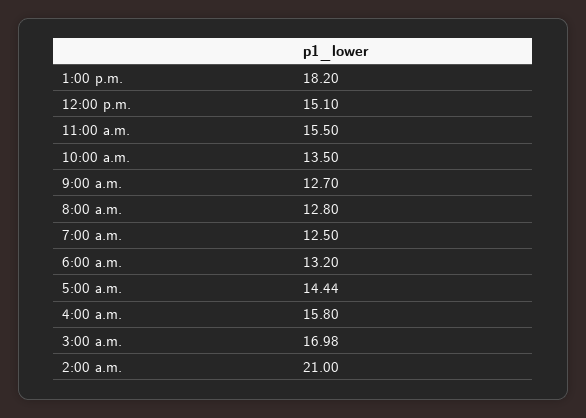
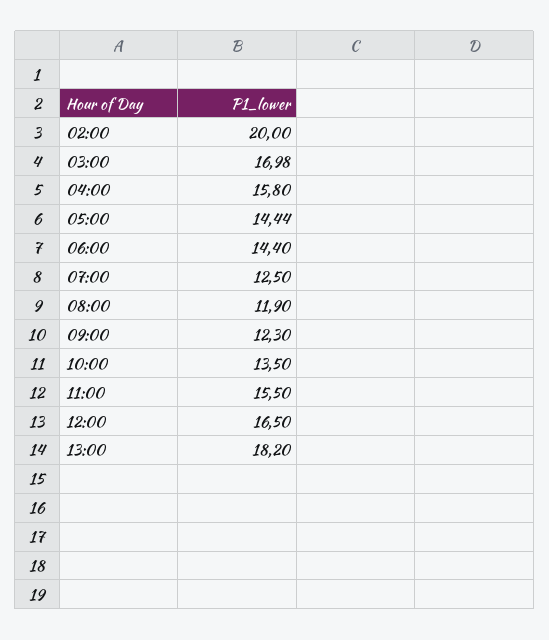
12:00 p.m.: 15.1 -> 16.5
9:00 a.m.: 12.7 -> 12.3
8:00 a.m.: 12.8 -> 11.9
6:00 a.m.: 13.2 -> 14.4
2:00 a.m.: 21 -> 20

